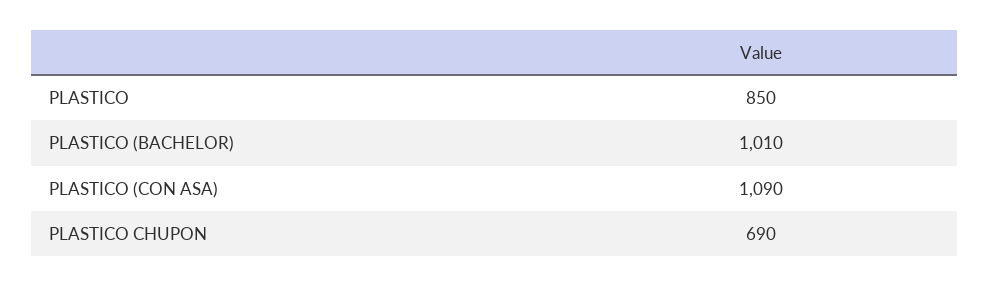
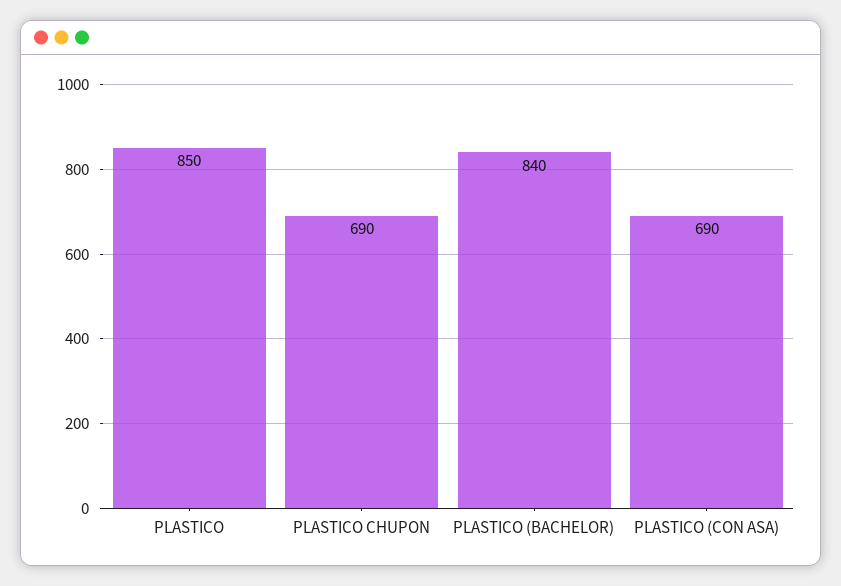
PLASTICO (BACHELOR): 1010 -> 840
PLASTICO (CON ASA): 1090 -> 690

